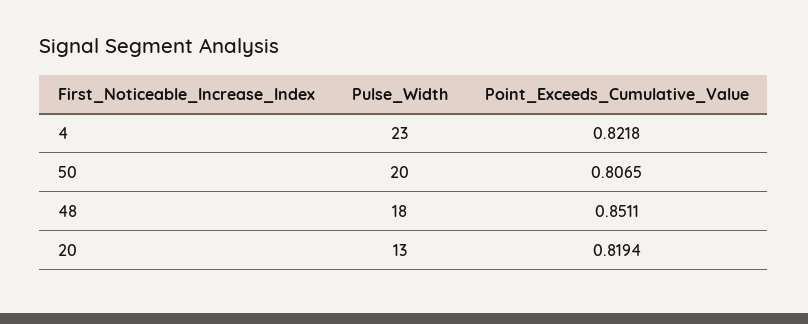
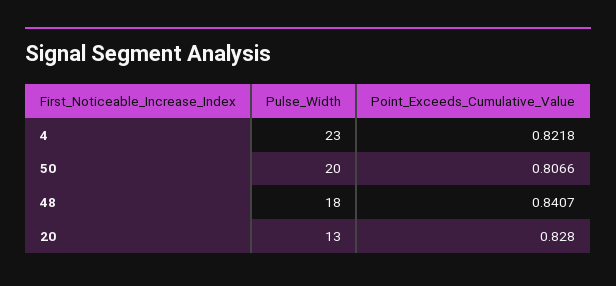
Point_Exceeds_Cumulative_Value, 50: 0.8065 -> 0.8066
Point_Exceeds_Cumulative_Value, 48: 0.8511 -> 0.8407
Point_Exceeds_Cumulative_Value, 20: 0.8194 -> 0.828

